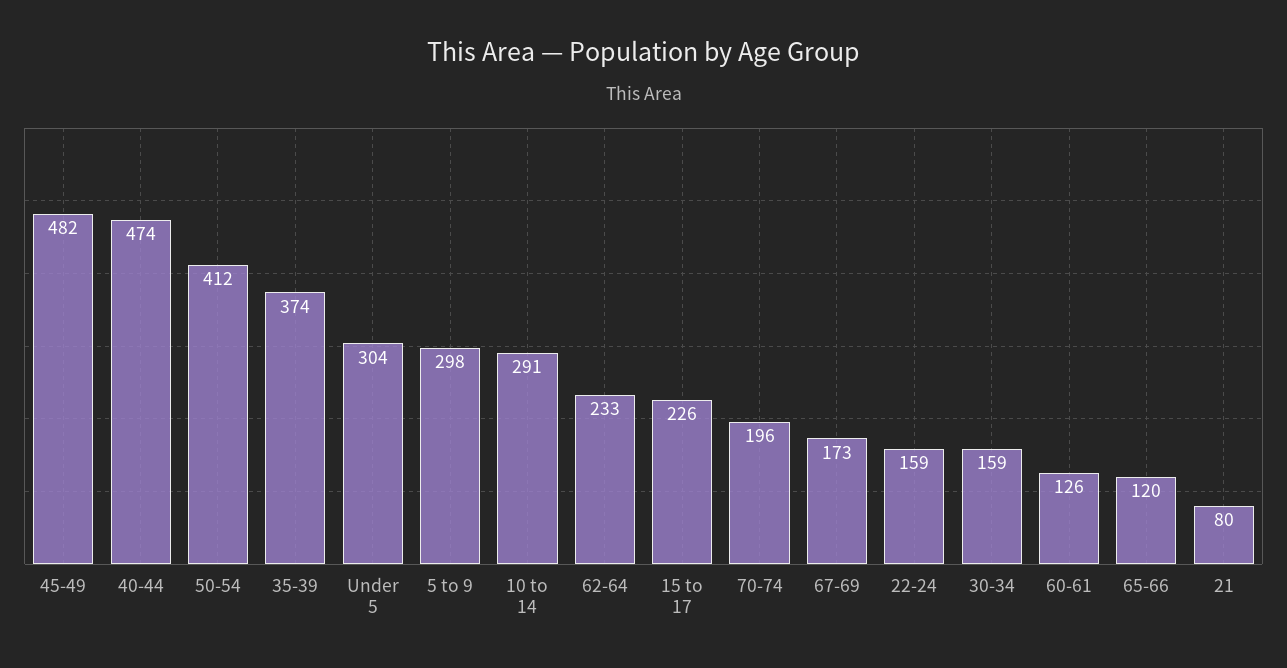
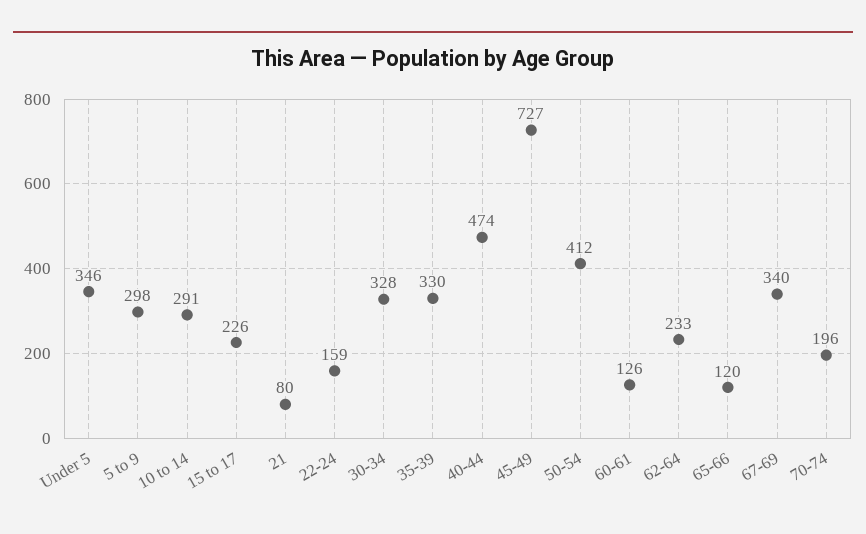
45-49: 482 -> 727
35-39: 374 -> 330
Under 5: 304 -> 346
67-69: 173 -> 340
30-34: 159 -> 328

